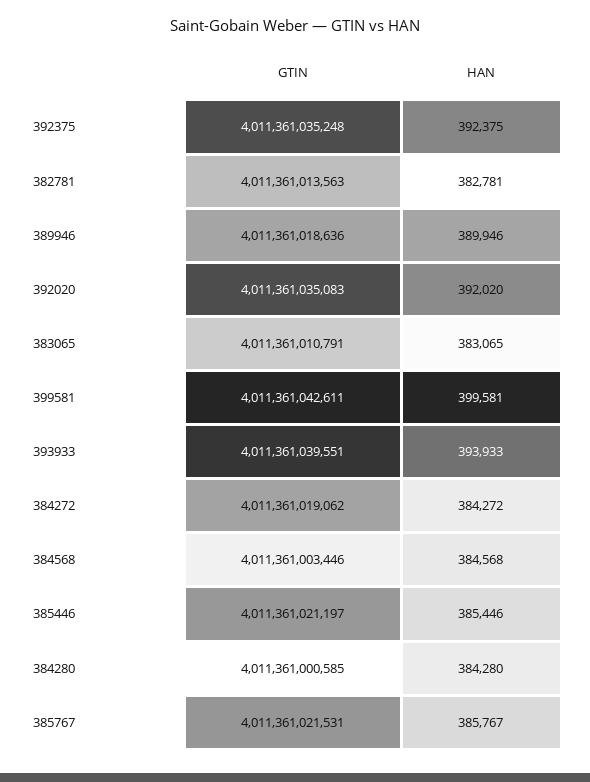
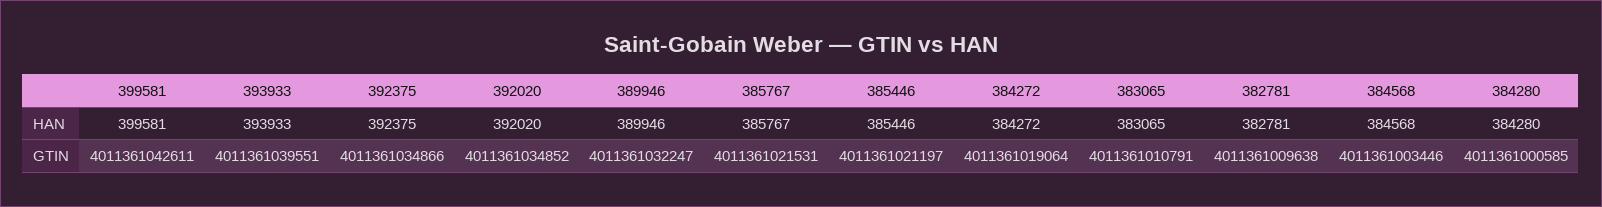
GTIN, 392375: 4011361035248 -> 4011361034866
GTIN, 382781: 4011361013563 -> 4011361009638
GTIN, 389946: 4011361018636 -> 4011361032247
GTIN, 392020: 4011361035083 -> 4011361034852
GTIN, 384272: 4011361019062 -> 4011361019064

